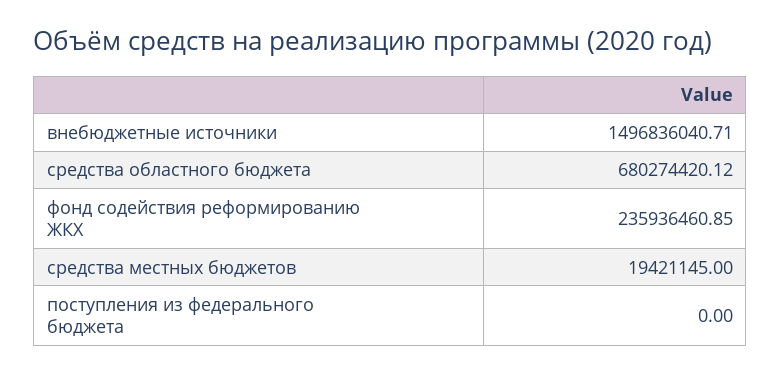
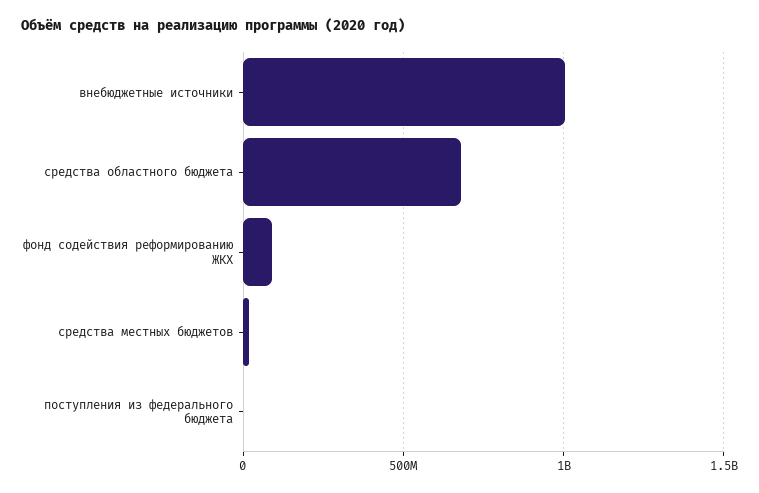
внебюджетные источники: 1496836040.71 -> 1000000000
фонд содействия реформированию ЖКХ: 235936460.85 -> 100000000

